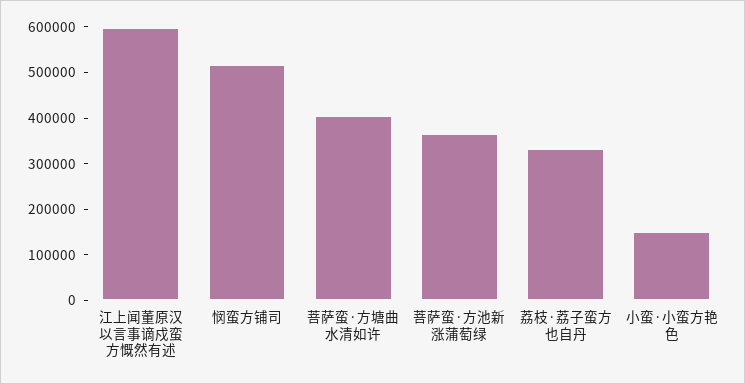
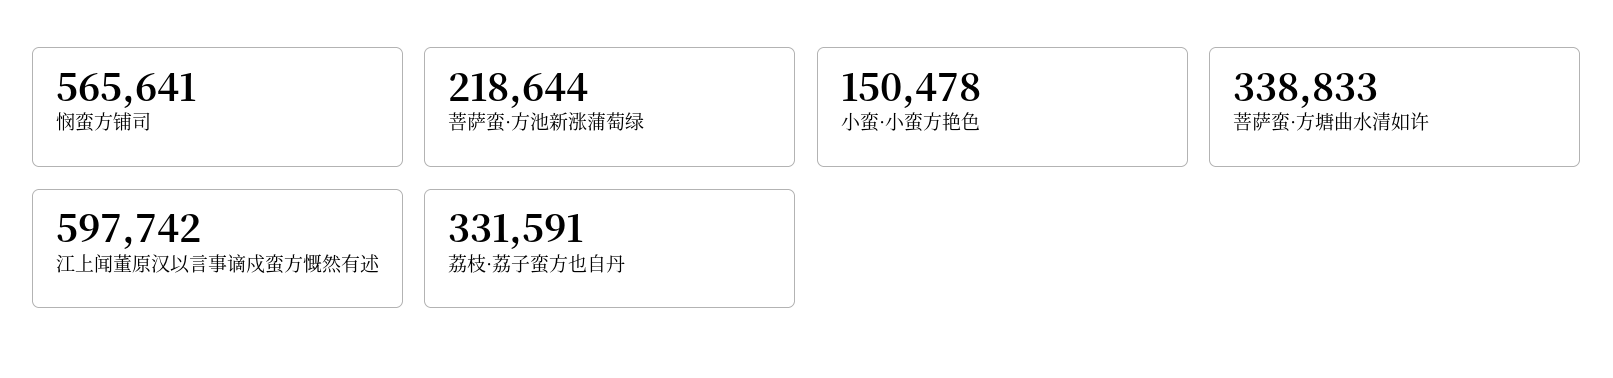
悯蛮方铺司: 520000 -> 565641
菩萨蛮·方塘曲水清如许: 400000 -> 338833
菩萨蛮·方池新涨蒲萄绿: 360000 -> 218644

